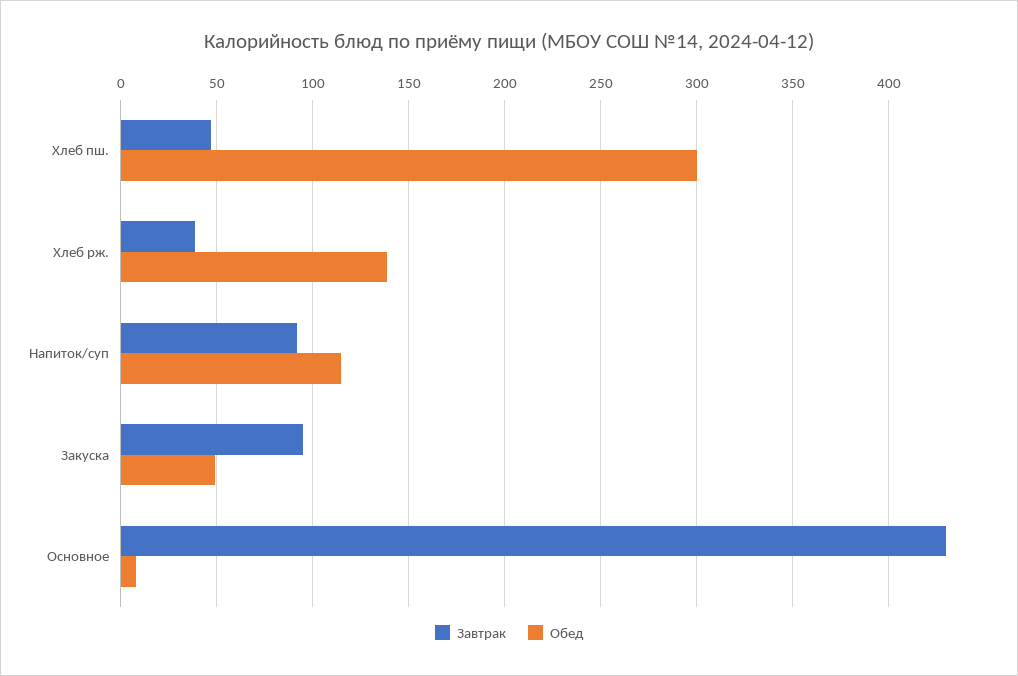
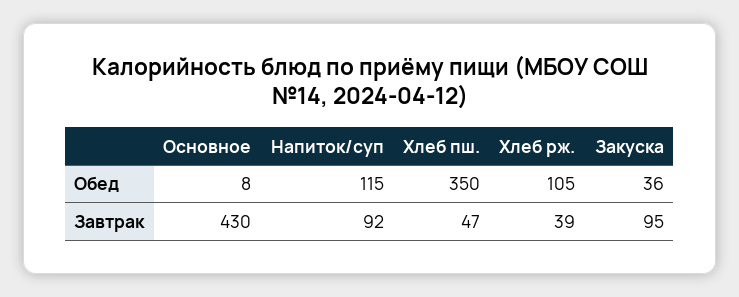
Обед, Хлеб пш.: 300 -> 350
Обед, Хлеб рж.: 140 -> 105
Обед, Закуска: 50 -> 36

